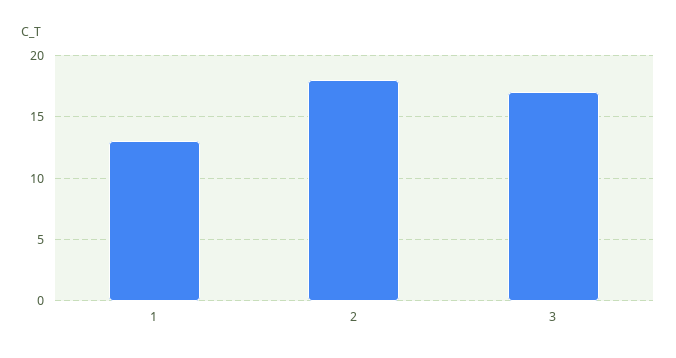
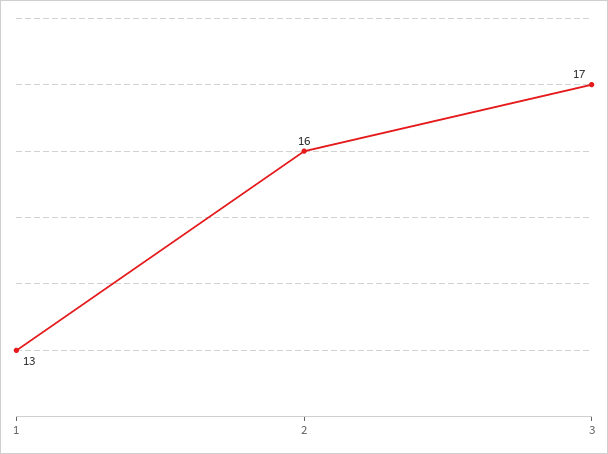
2: 18 -> 16

